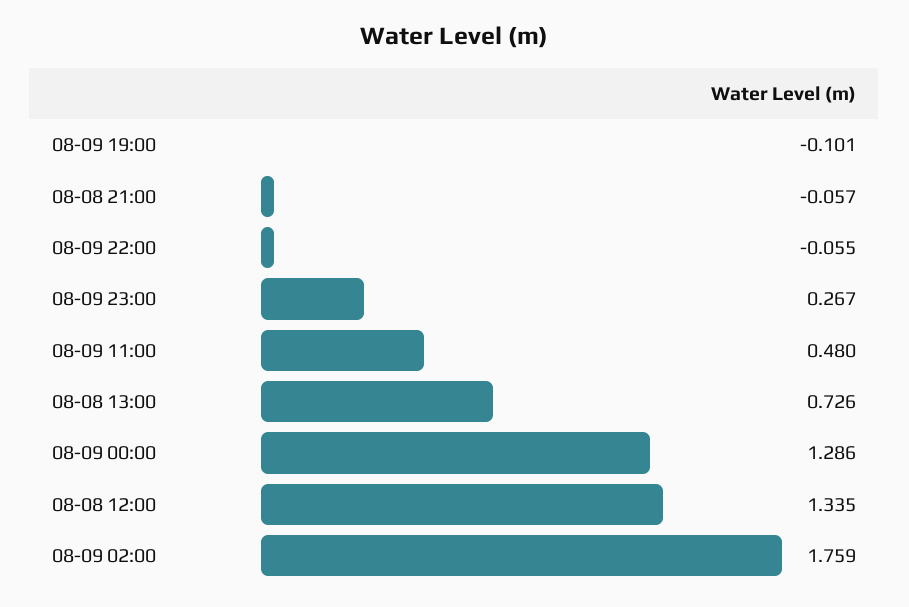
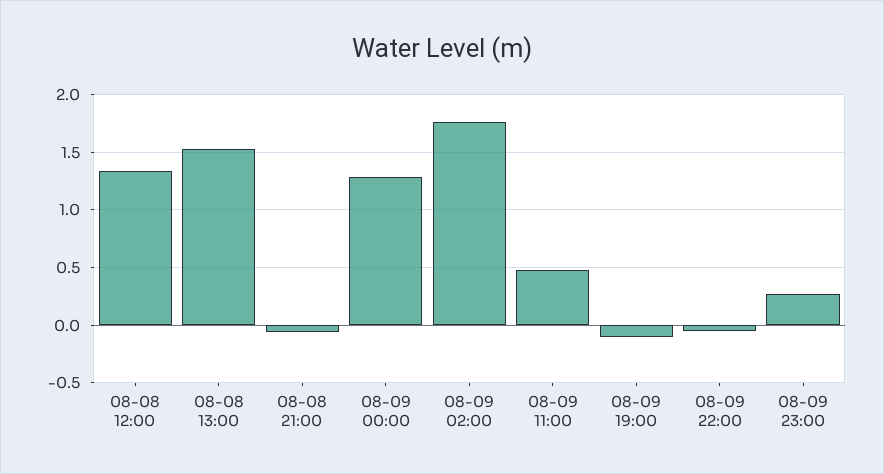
08-08 13:00: 0.726 -> 1.5

